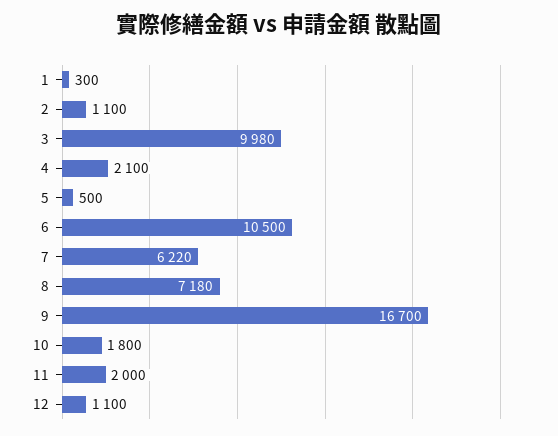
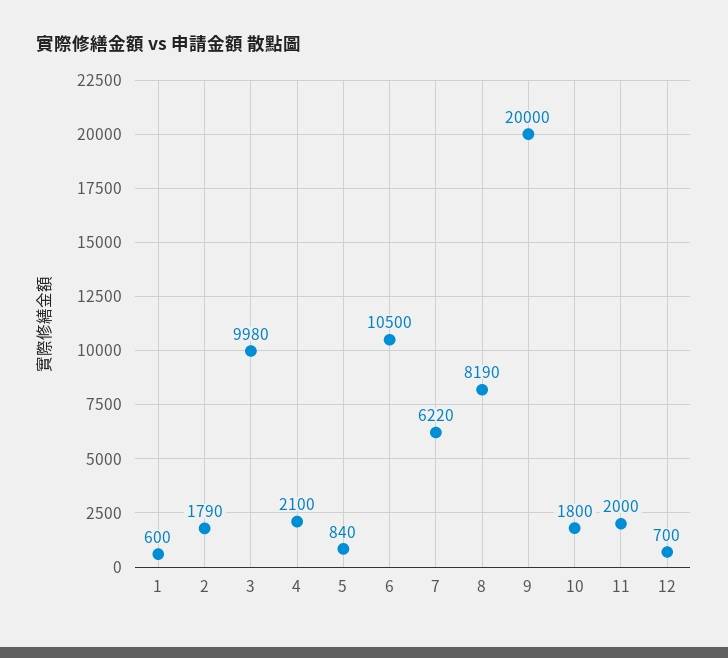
1: 300 -> 600
2: 1100 -> 1790
5: 500 -> 840
8: 7180 -> 8190
9: 16700 -> 20000
12: 1100 -> 700

